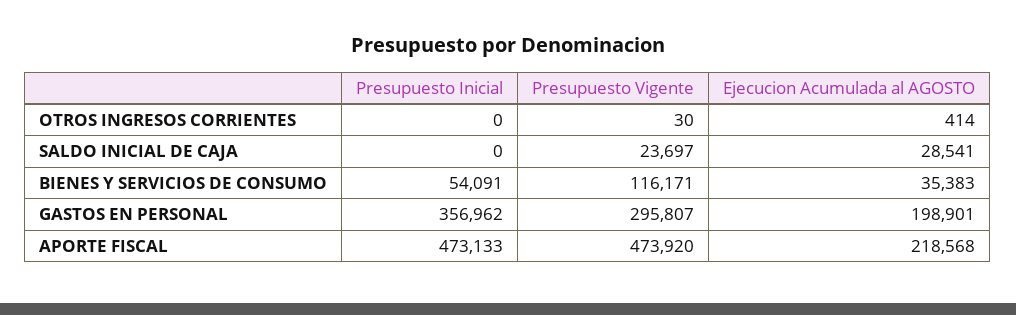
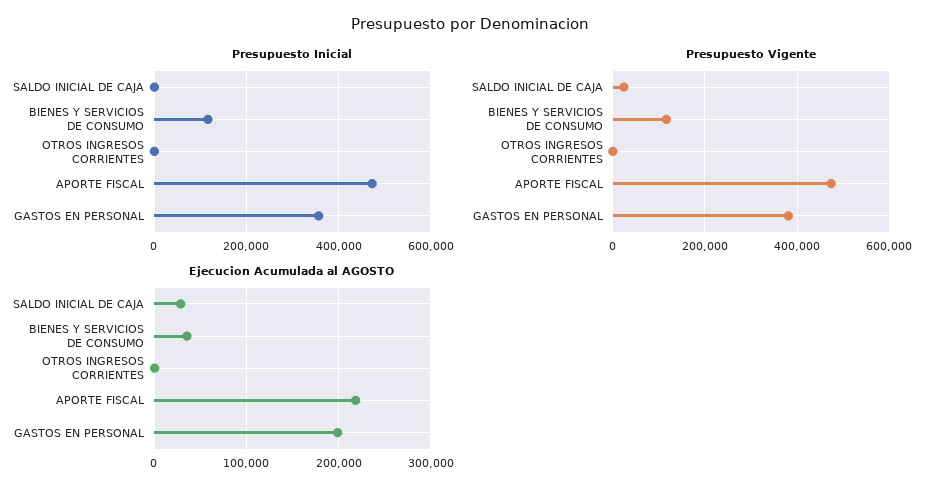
Presupuesto Inicial, BIENES Y SERVICIOS DE CONSUMO: 54091 -> 120000
Presupuesto Vigente, GASTOS EN PERSONAL: 295807 -> 380000

